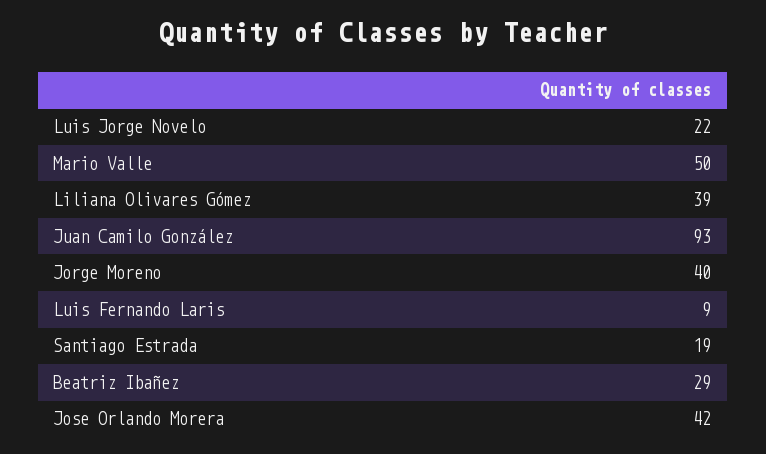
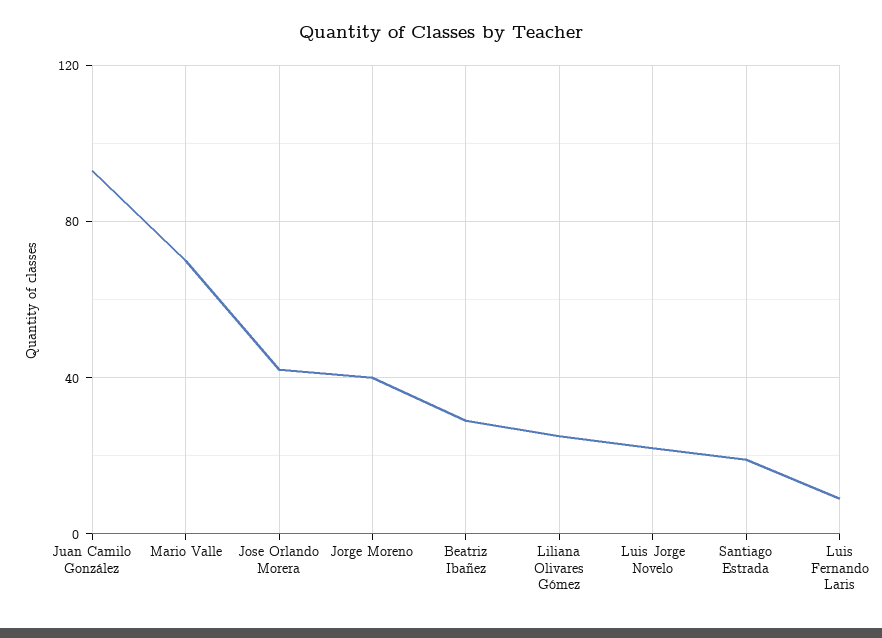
Mario Valle: 50 -> 70
Liliana Olivares Gómez: 39 -> 25

